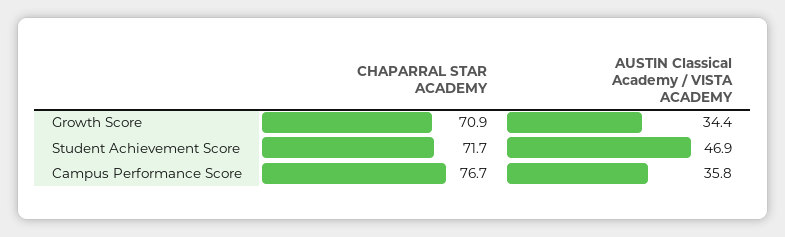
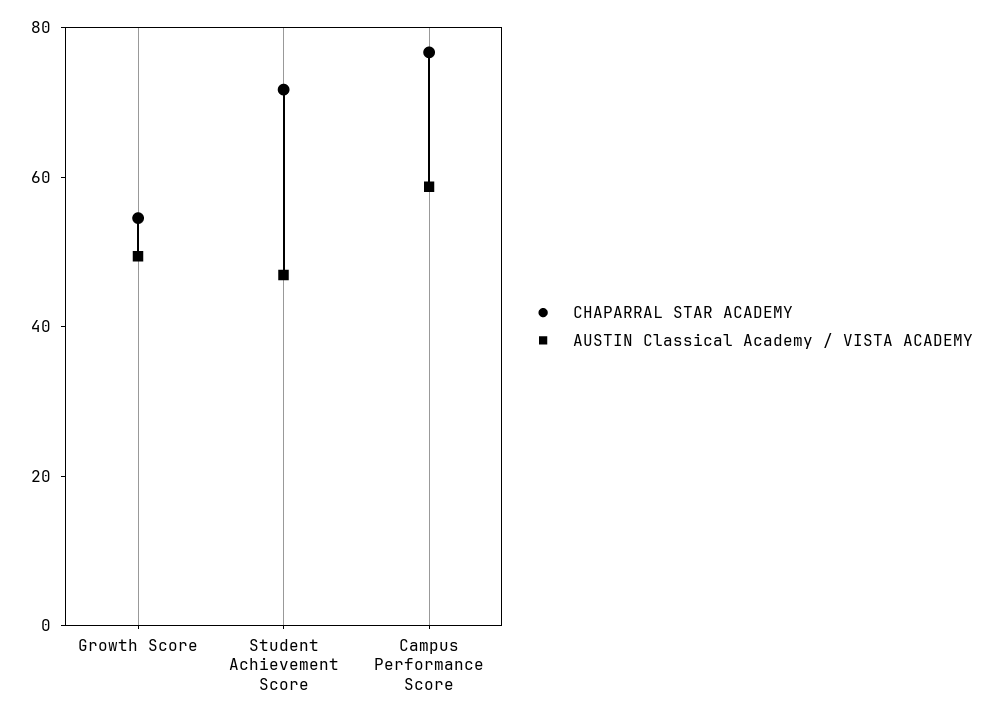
CHAPARRAL STAR ACADEMY, Growth Score: 70.9 -> 55
AUSTIN Classical Academy / VISTA ACADEMY, Growth Score: 34.4 -> 50
AUSTIN Classical Academy / VISTA ACADEMY, Campus Performance Score: 35.8 -> 60

